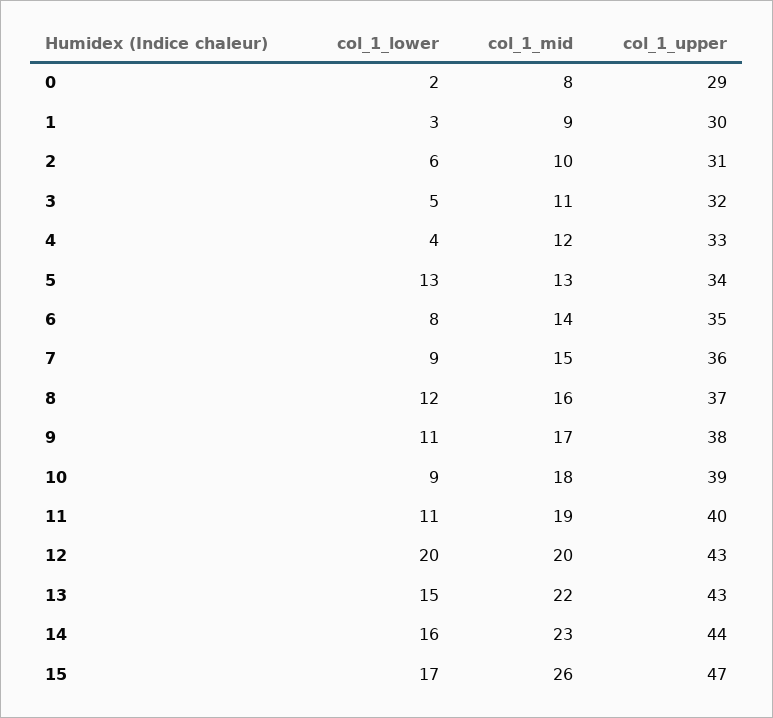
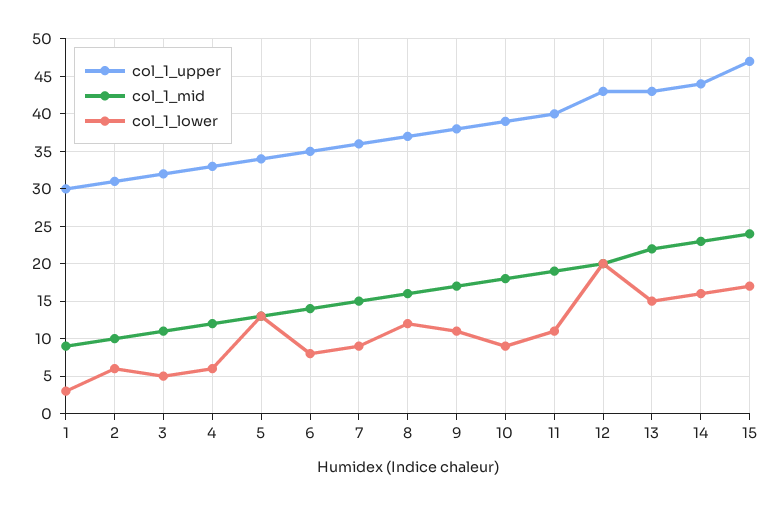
col_1_lower, 0: 2 -> none
col_1_mid, 0: 8 -> none
col_1_upper, 0: 29 -> none
col_1_lower, 4: 4 -> 6
col_1_mid, 15: 26 -> 24

